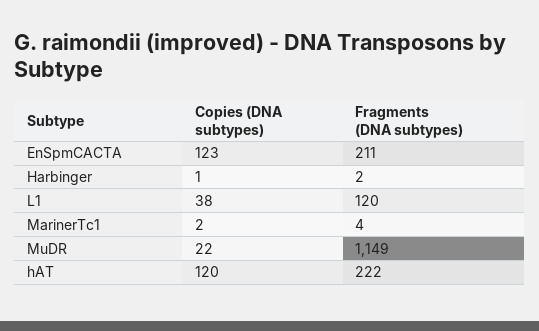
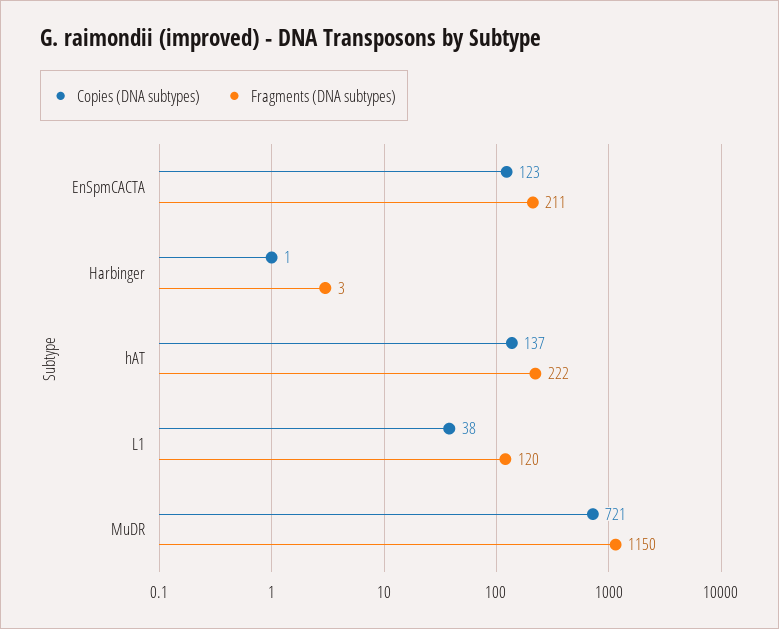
Fragments (DNA subtypes), Harbinger: 2 -> 3
Copies (DNA subtypes), MarinerTc1: 2 -> none
Fragments (DNA subtypes), MarinerTc1: 4 -> none
Copies (DNA subtypes), MuDR: 22 -> 721
Fragments (DNA subtypes), MuDR: 1149 -> 1150
Copies (DNA subtypes), hAT: 120 -> 137

